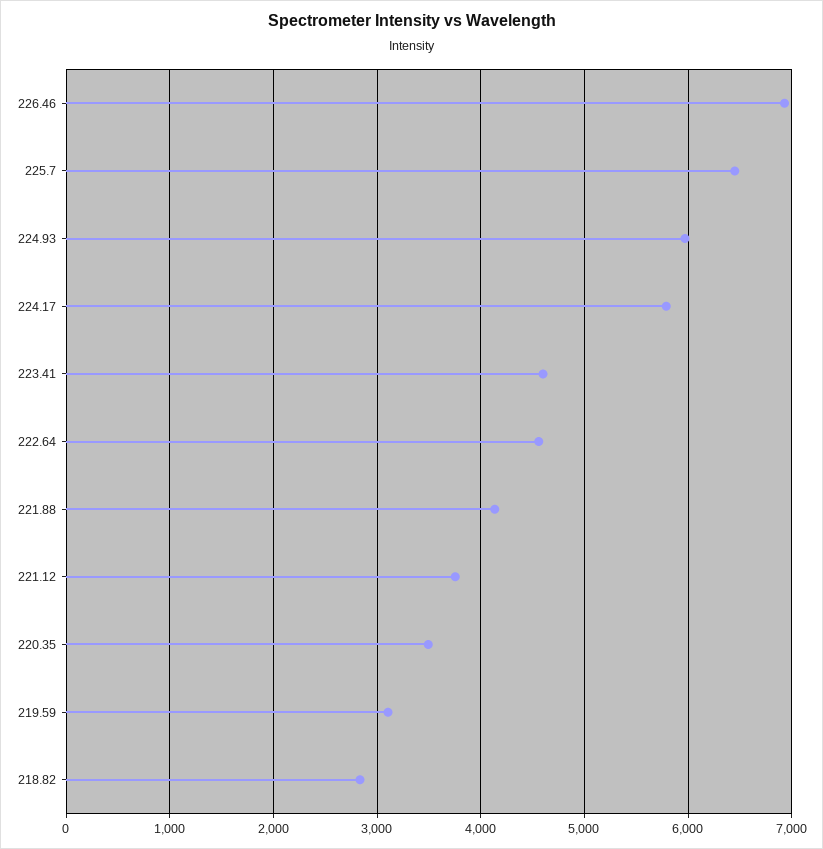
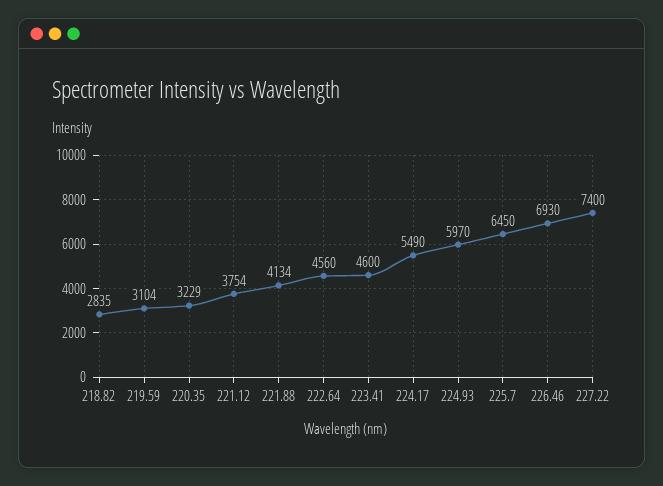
224.17: 5800 -> 5490
220.35: 3500 -> 3229
227.22: none -> 7400

